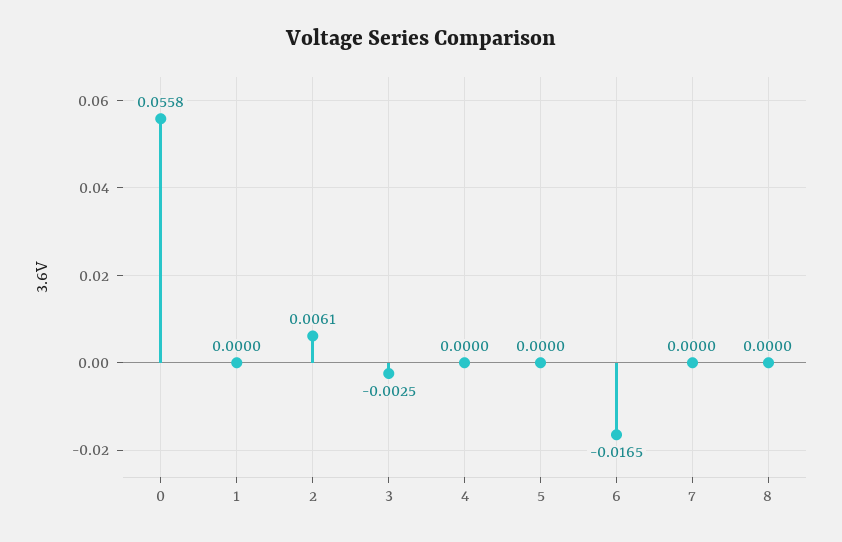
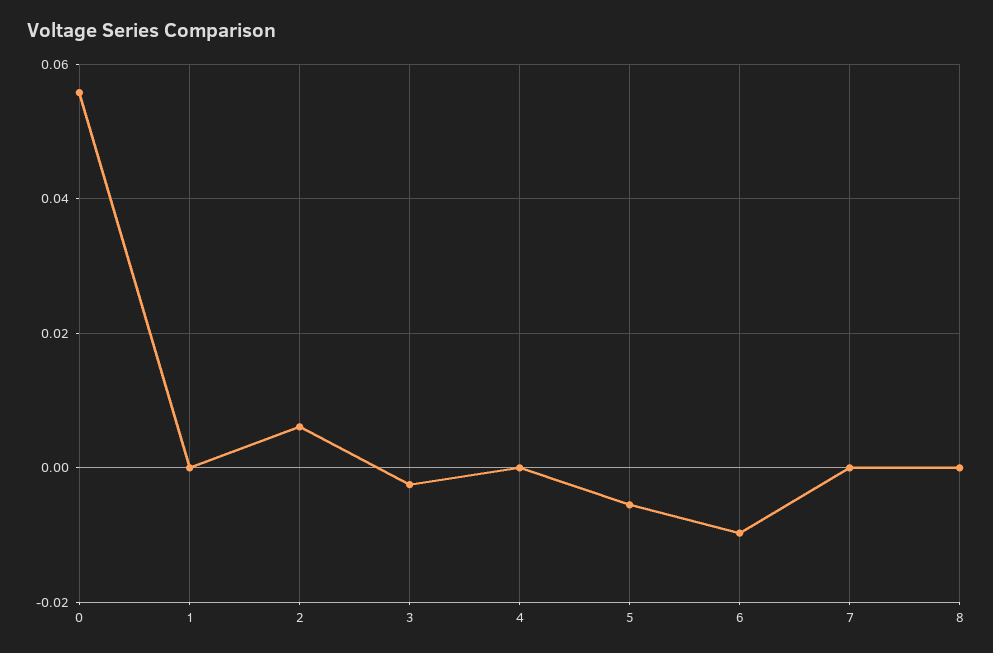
5: 0 -> -0.006
6: -0.0165 -> -0.01

